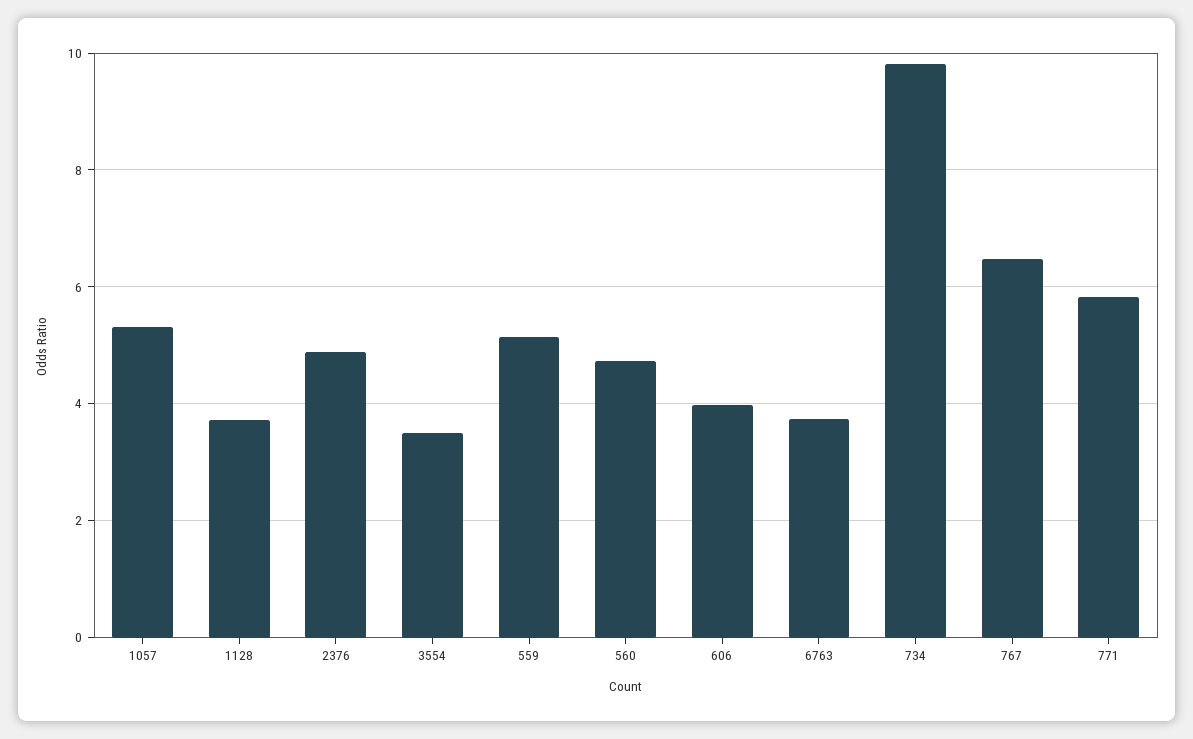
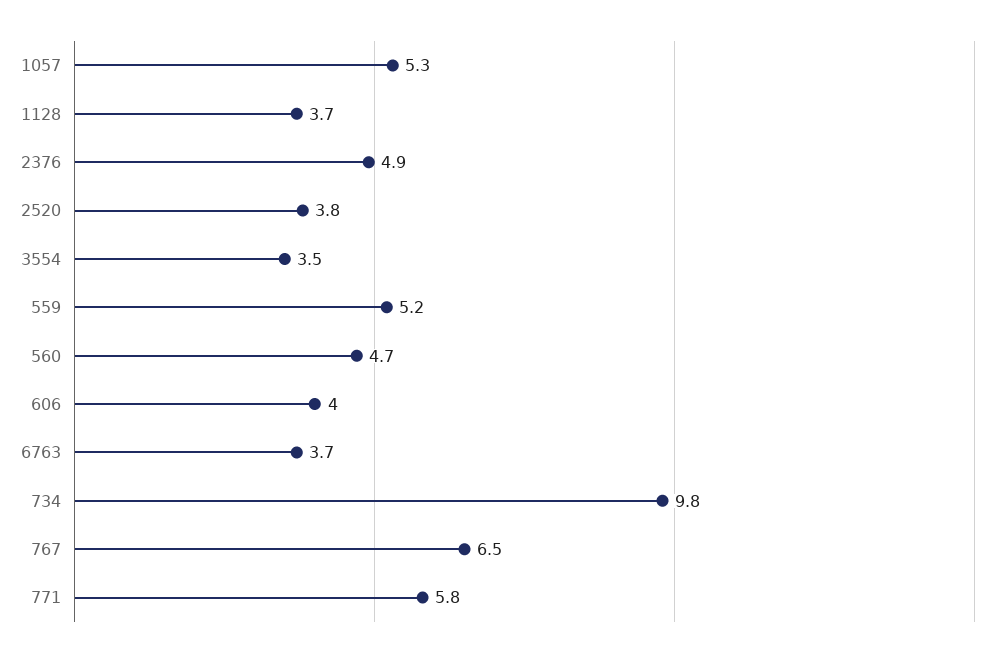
2520: none -> 3.8

